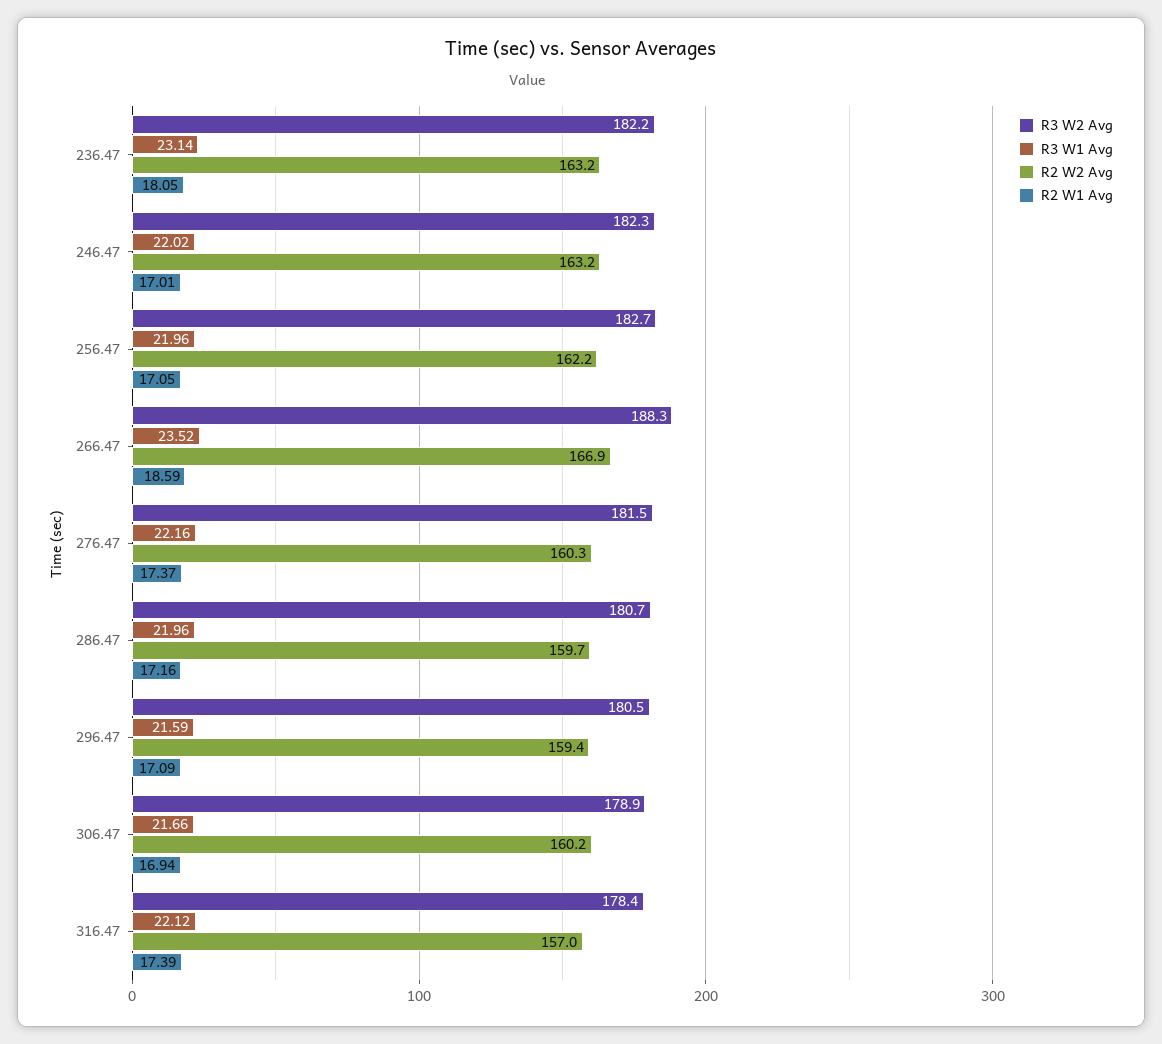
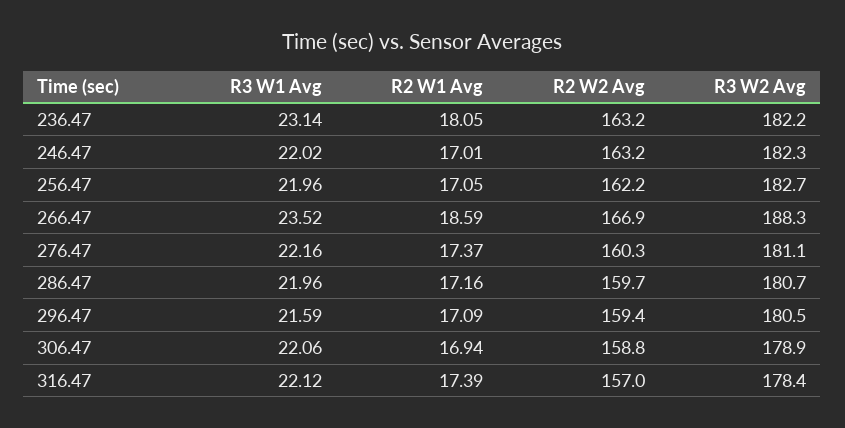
R3 W2 Avg, 276.47: 181.5 -> 181.1
R3 W1 Avg, 306.47: 21.66 -> 22.06
R2 W2 Avg, 306.47: 160.2 -> 158.8

